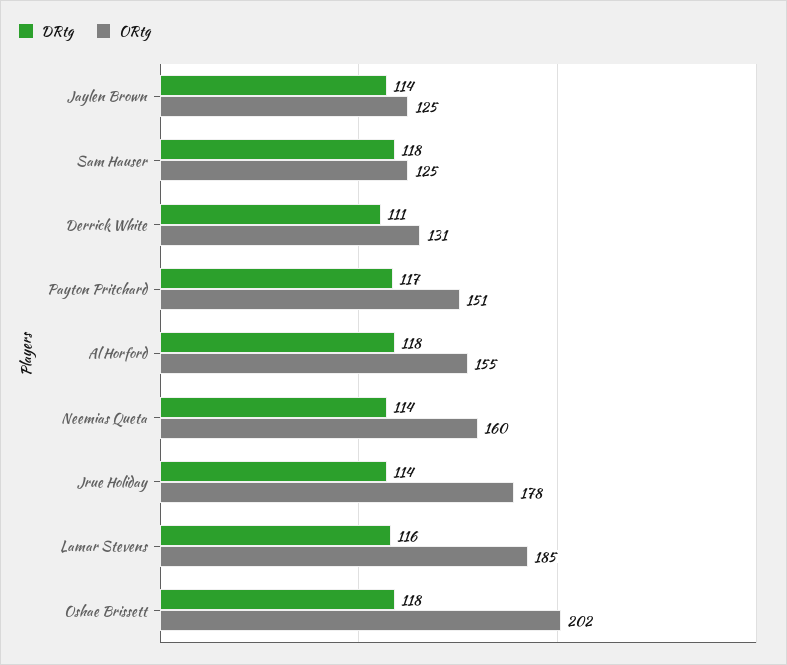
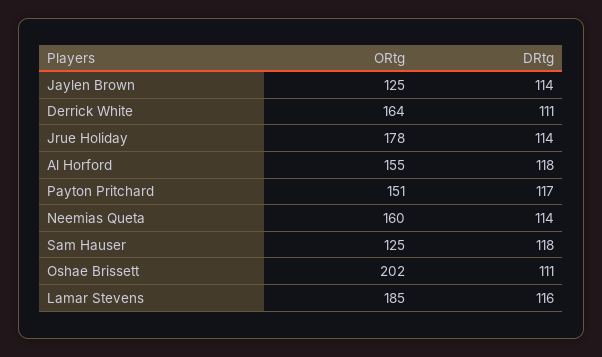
ORtg, Derrick White: 131 -> 164
DRtg, Oshae Brissett: 118 -> 111

